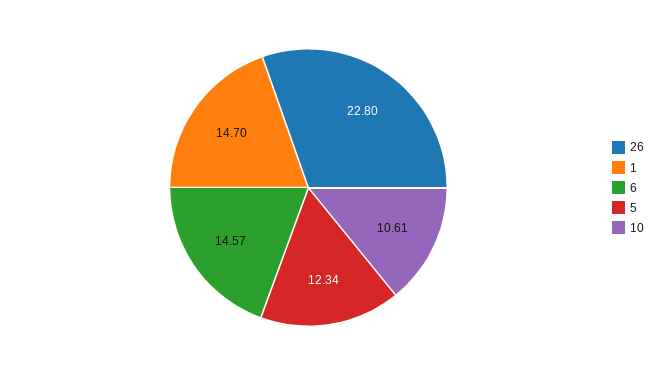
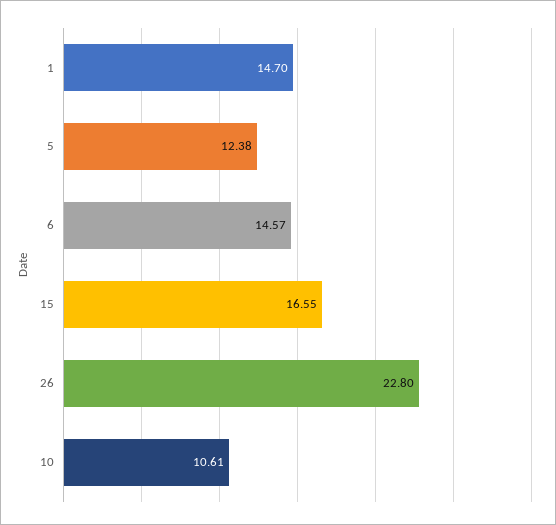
5: 12.34 -> 12.38
15: none -> 16.55

